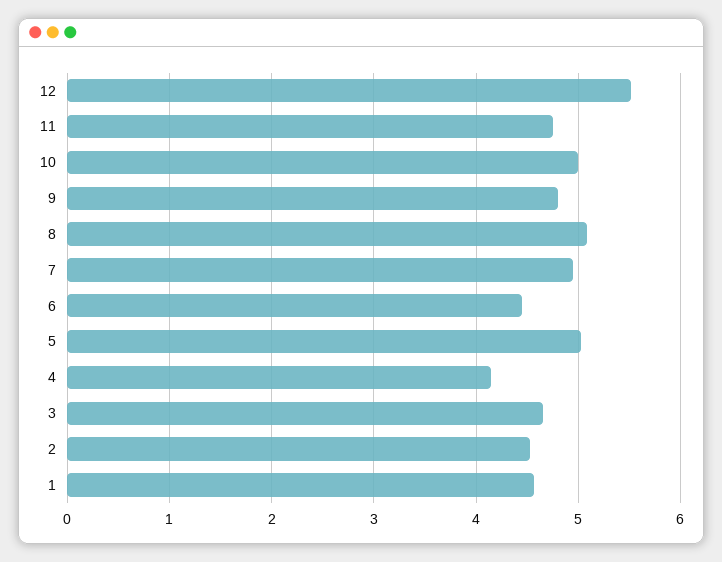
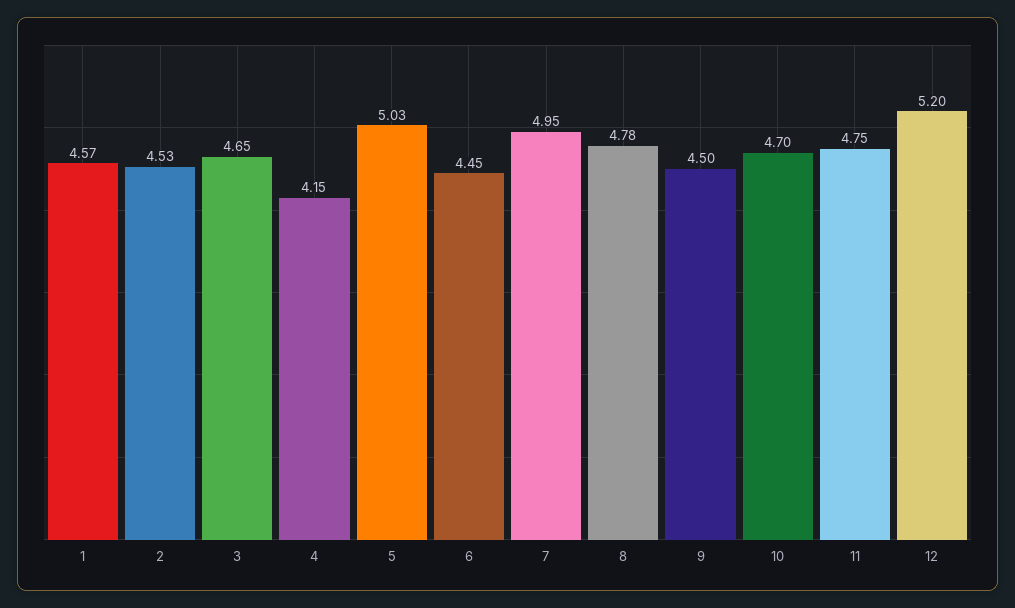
12: 5.5 -> 5.2
10: 5 -> 4.7
9: 4.8 -> 4.5
8: 5.1 -> 4.78

